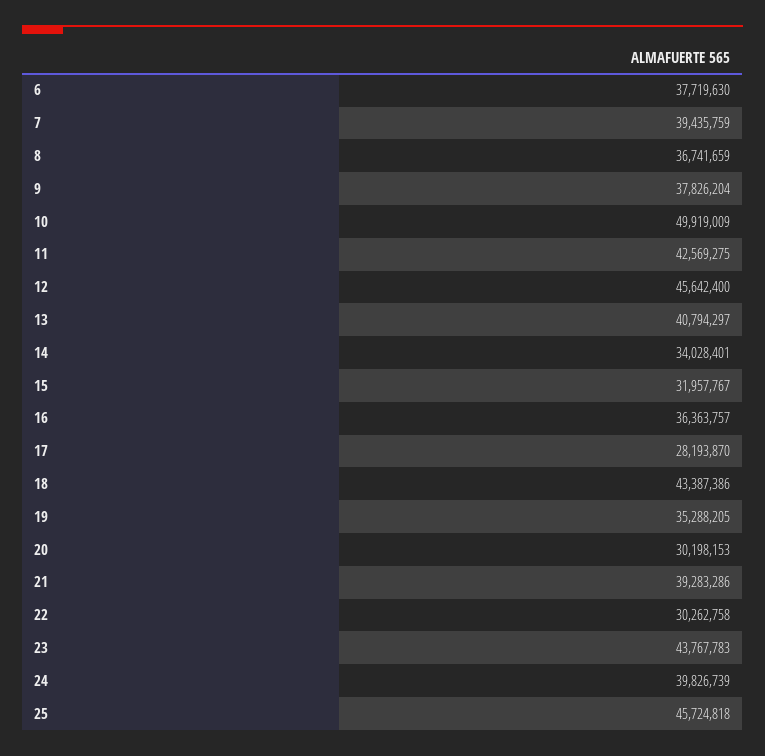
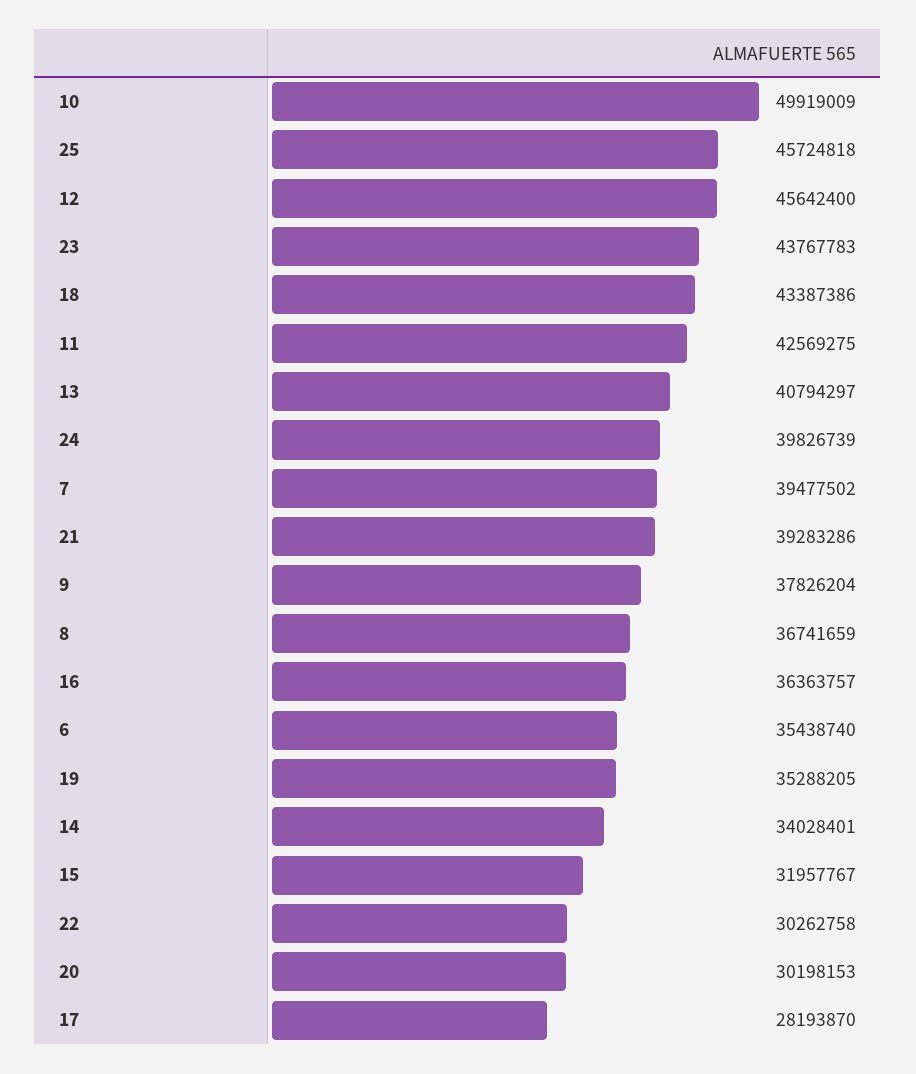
6: 37719630 -> 35438740
7: 39435759 -> 39477502

